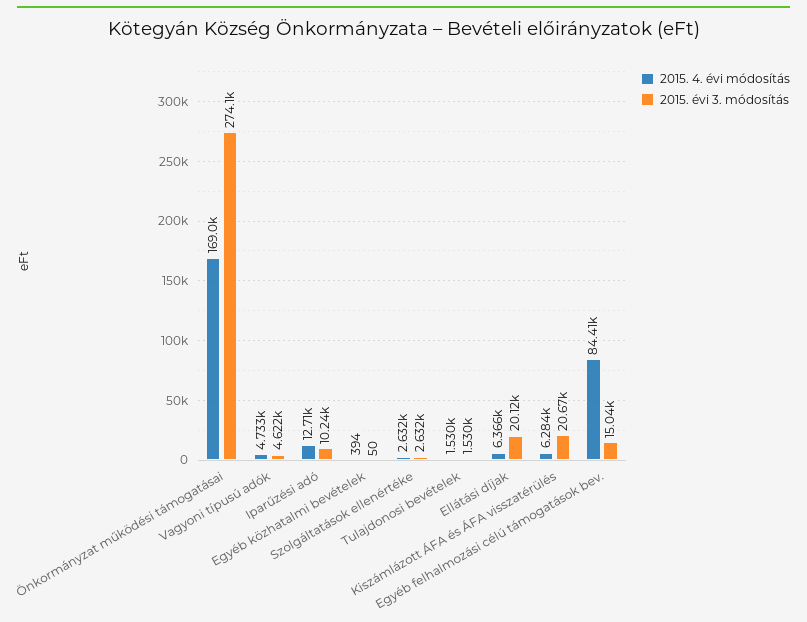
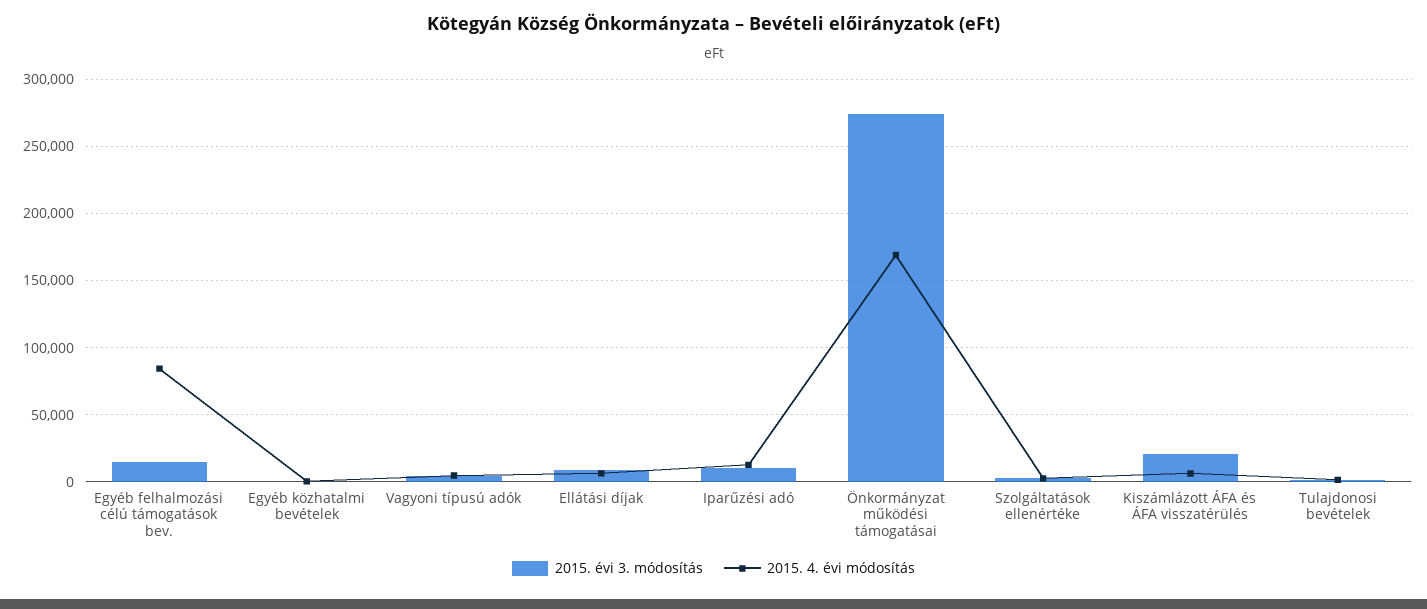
2015. évi 3. módosítás, Ellátási díjak: 20120 -> 10000

